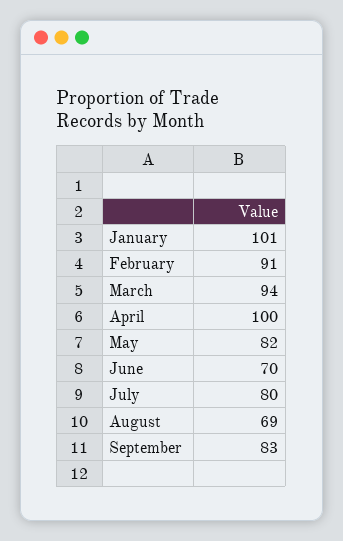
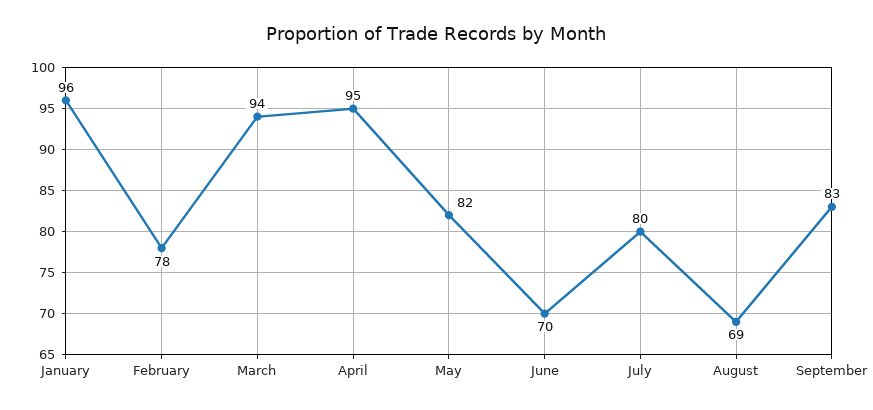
January: 101 -> 96
February: 91 -> 78
April: 100 -> 95

